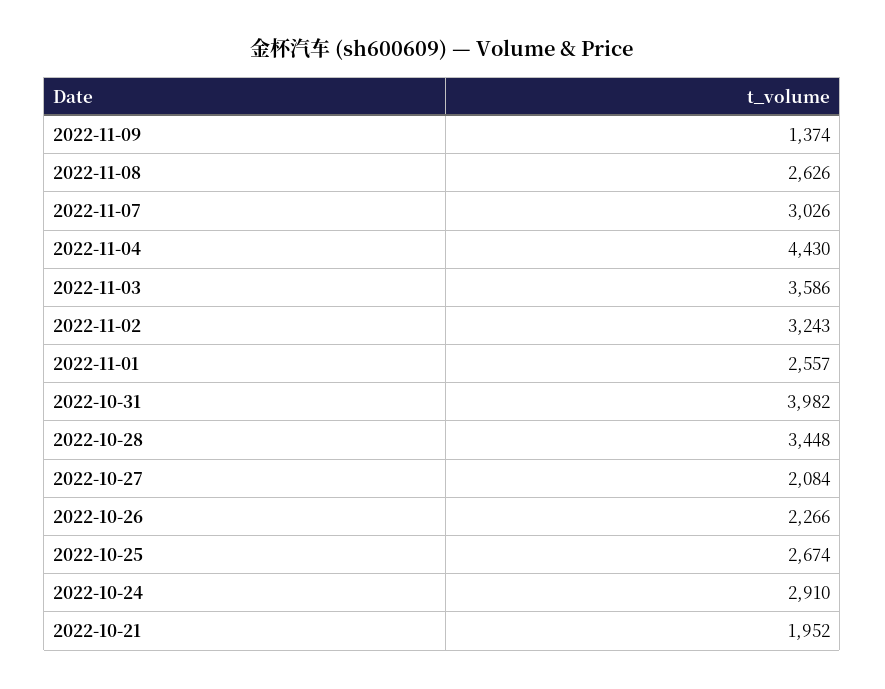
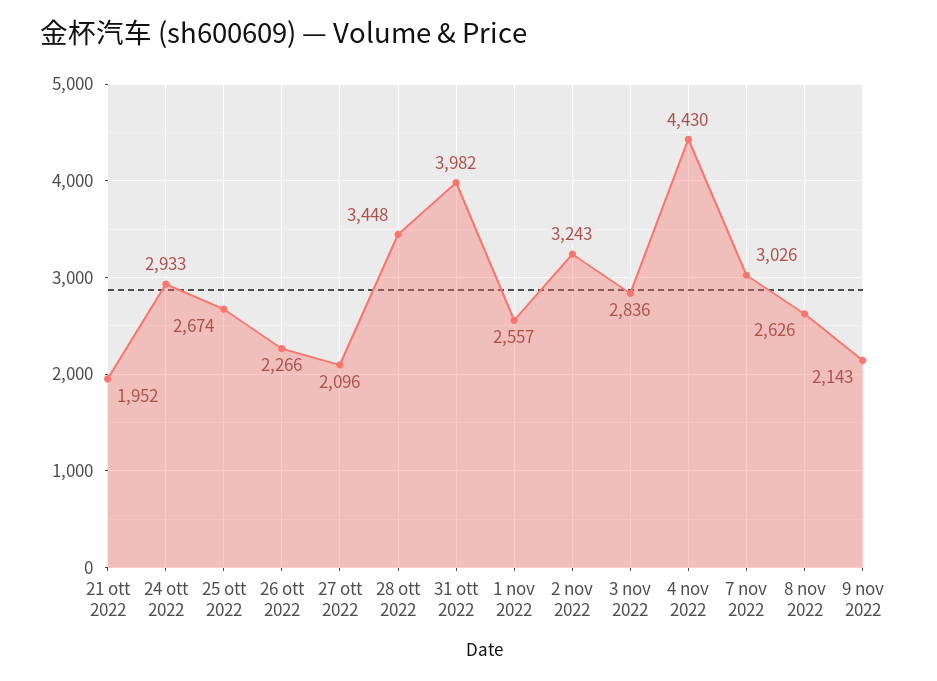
2022-11-09: 1374 -> 2143
2022-11-03: 3586 -> 2836
2022-10-27: 2084 -> 2096
2022-10-24: 2910 -> 2933

